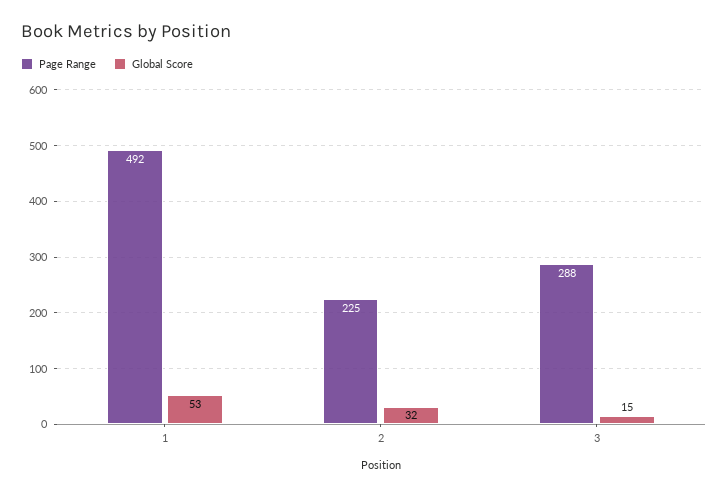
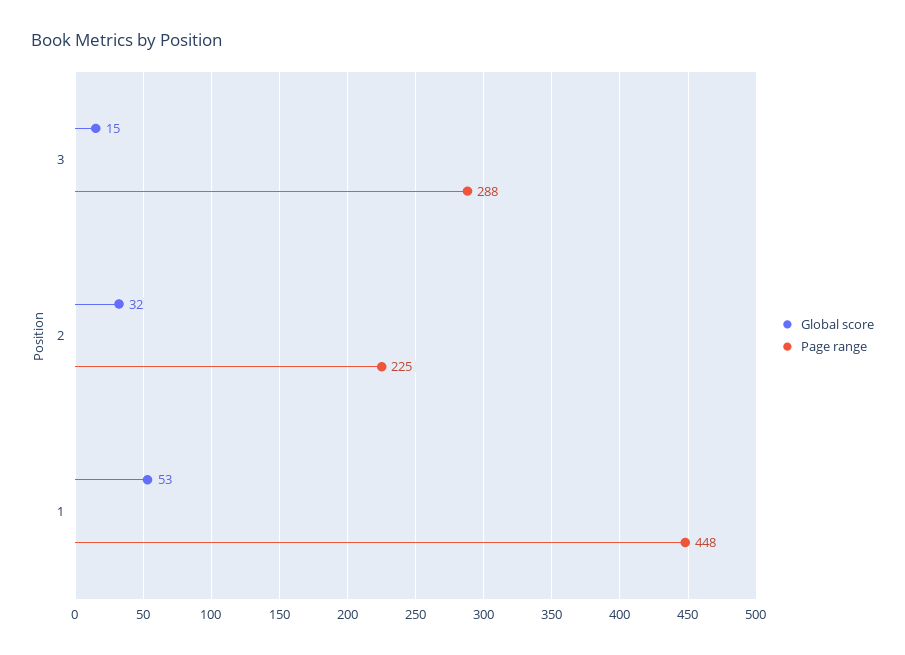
Page Range, 1: 492 -> 448

